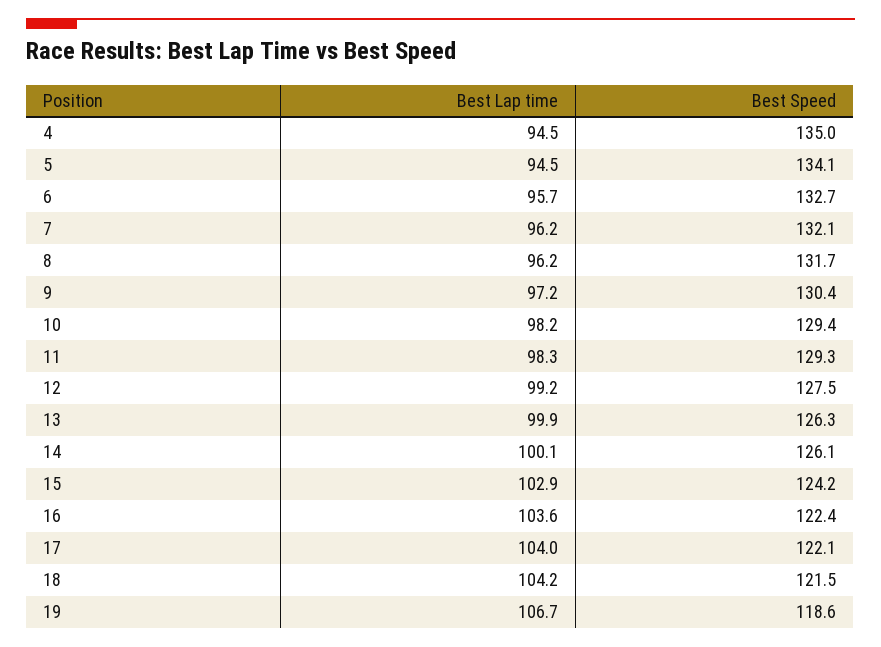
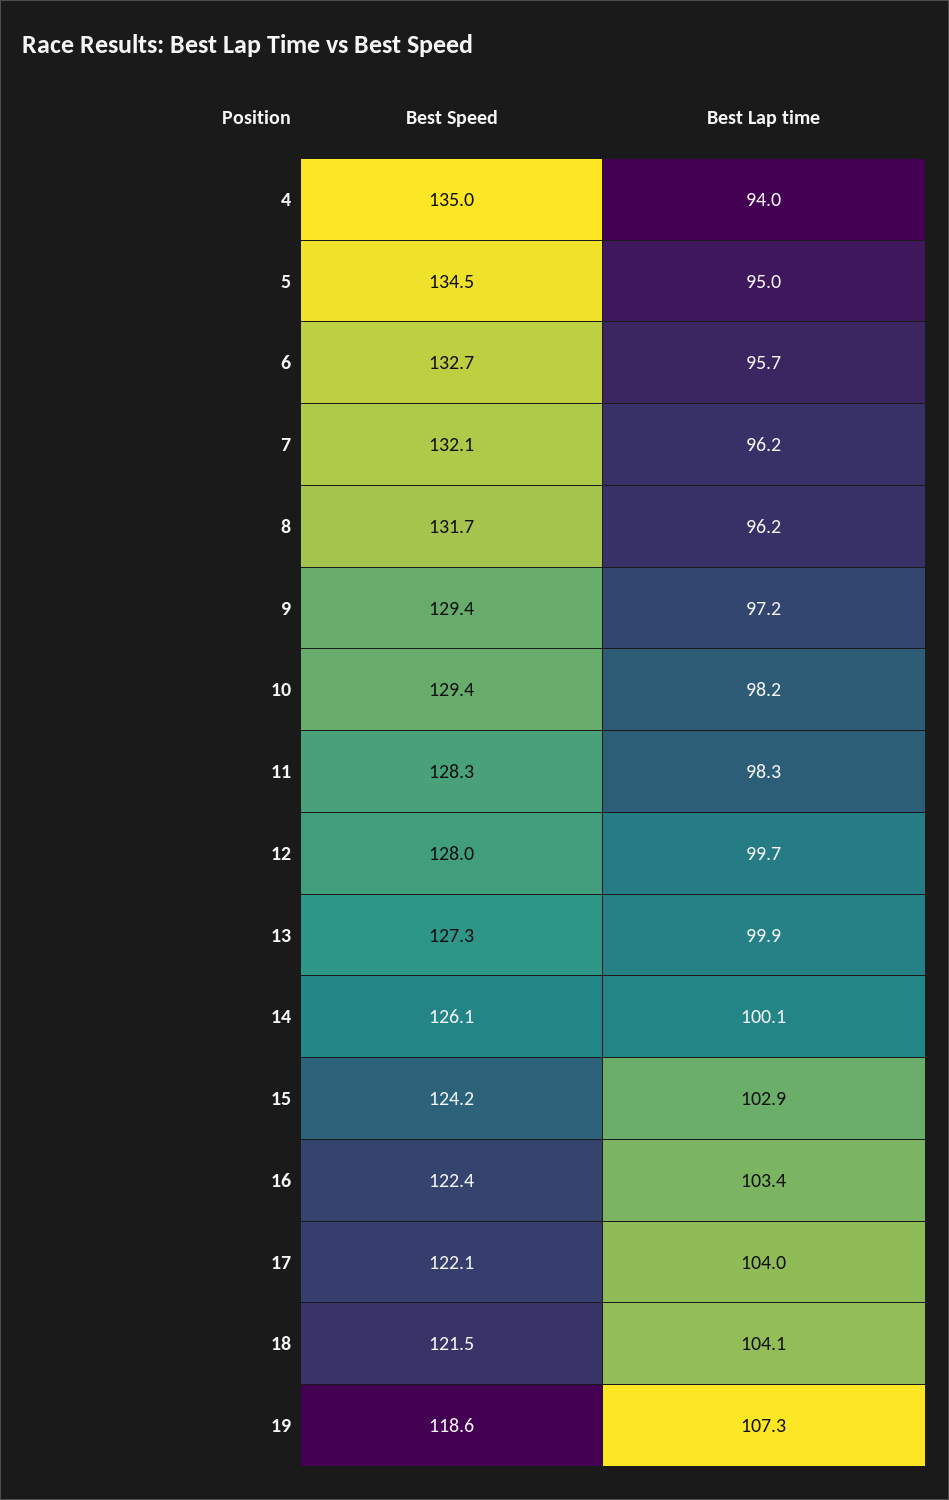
Best Lap time, 4: 94.5 -> 94
Best Lap time, 5: 94.5 -> 95
Best Speed, 5: 134.1 -> 134.5
Best Speed, 9: 130.4 -> 129.4
Best Speed, 11: 129.3 -> 128.3
Best Lap time, 12: 99.2 -> 99.7
Best Speed, 12: 127.5 -> 128
Best Speed, 13: 126.3 -> 127.3
Best Lap time, 16: 103.6 -> 103.4
Best Lap time, 18: 104.2 -> 104.1
Best Lap time, 19: 106.7 -> 107.3

